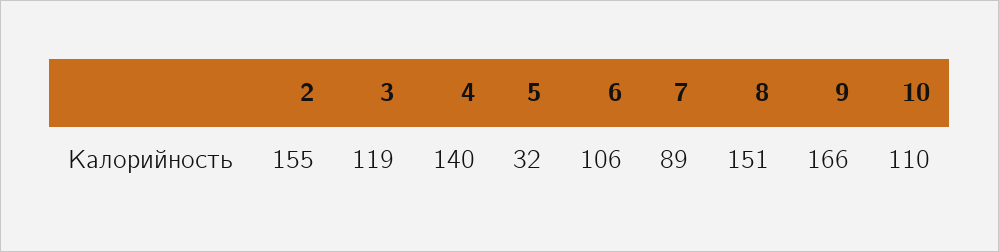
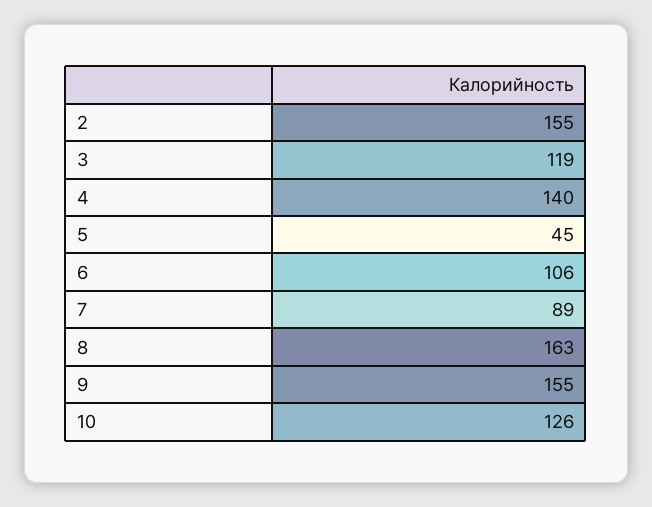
5: 32 -> 45
8: 151 -> 163
9: 166 -> 155
10: 110 -> 126

